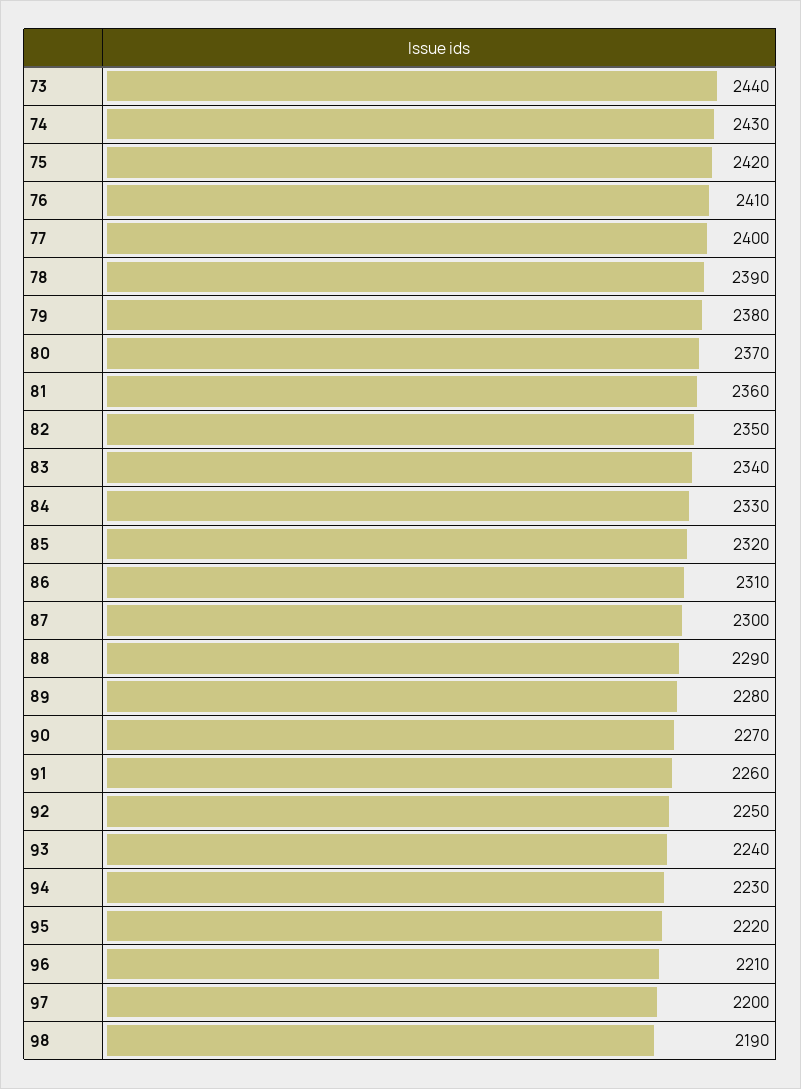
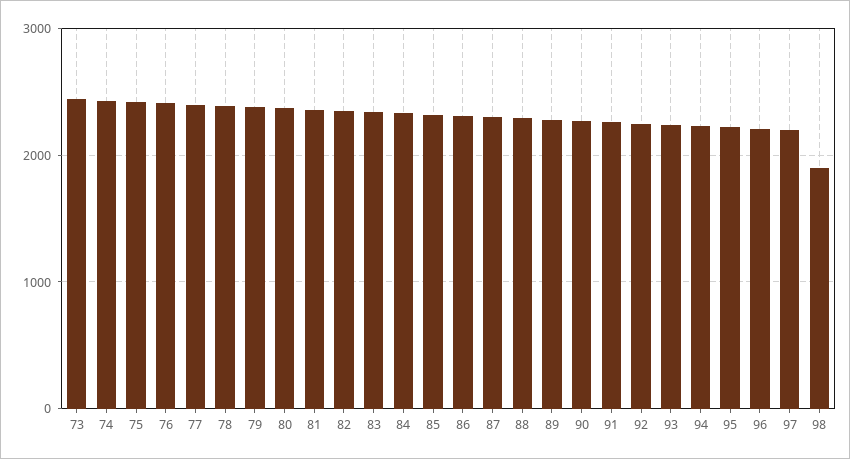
98: 2190 -> 1900

